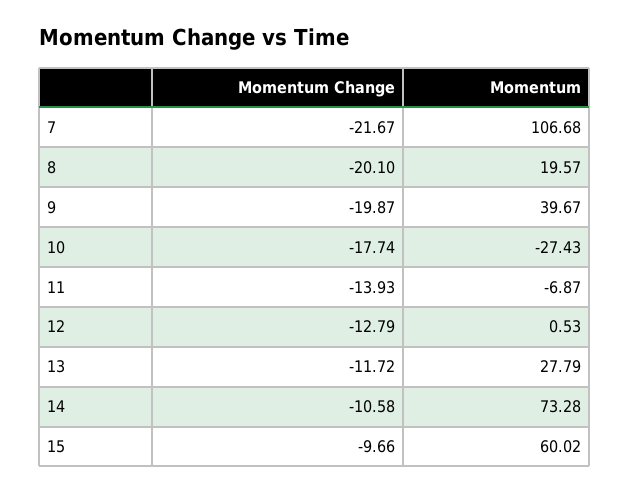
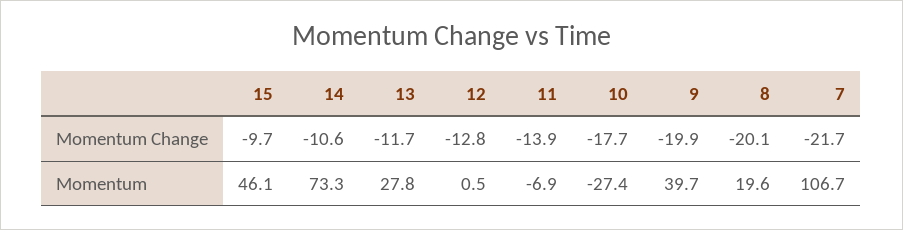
Momentum, 15: 60.02 -> 46.1

